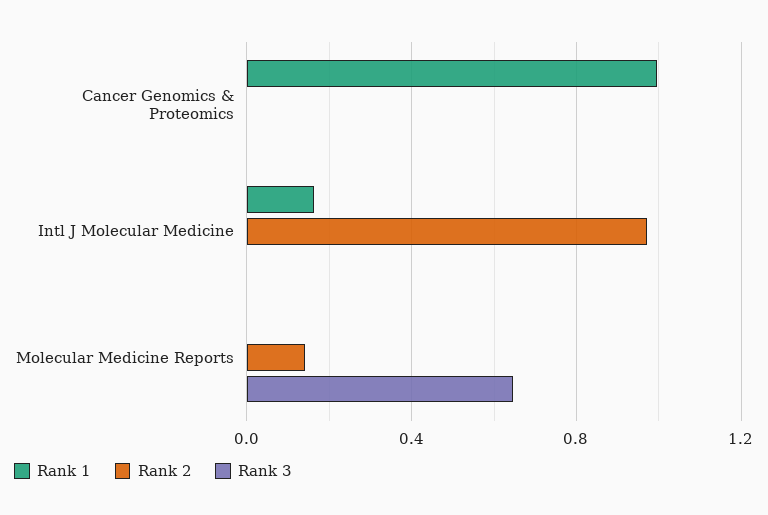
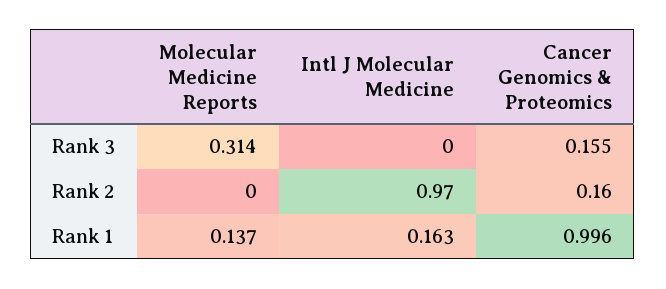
Rank 2, Cancer Genomics & Proteomics: 0 -> 0.16
Rank 3, Cancer Genomics & Proteomics: 0 -> 0.155
Rank 1, Molecular Medicine Reports: 0 -> 0.137
Rank 2, Molecular Medicine Reports: 0.15 -> 0
Rank 3, Molecular Medicine Reports: 0.65 -> 0.314

